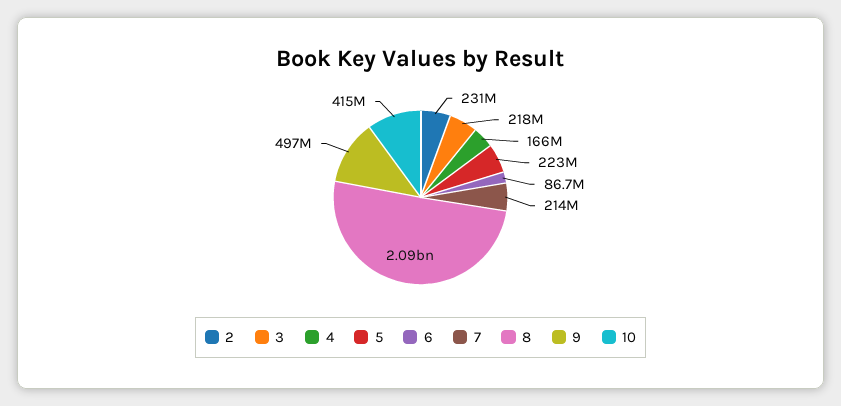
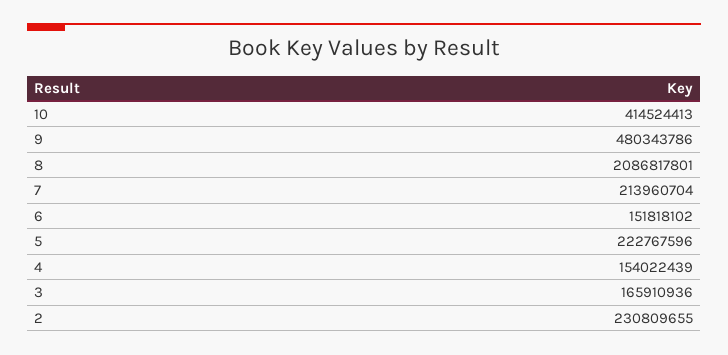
3: 218000000 -> 165910936
4: 166000000 -> 154022439
6: 86700000 -> 151818102
9: 497000000 -> 480343786

